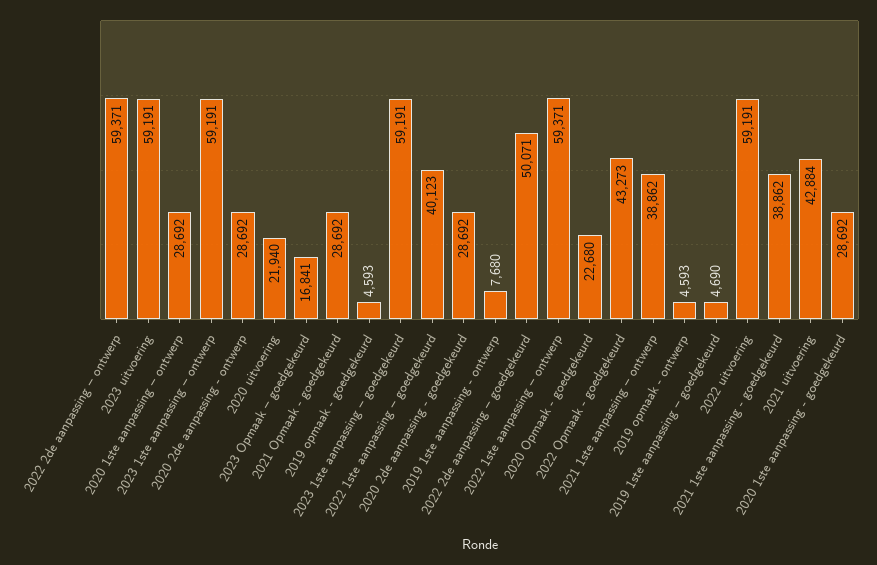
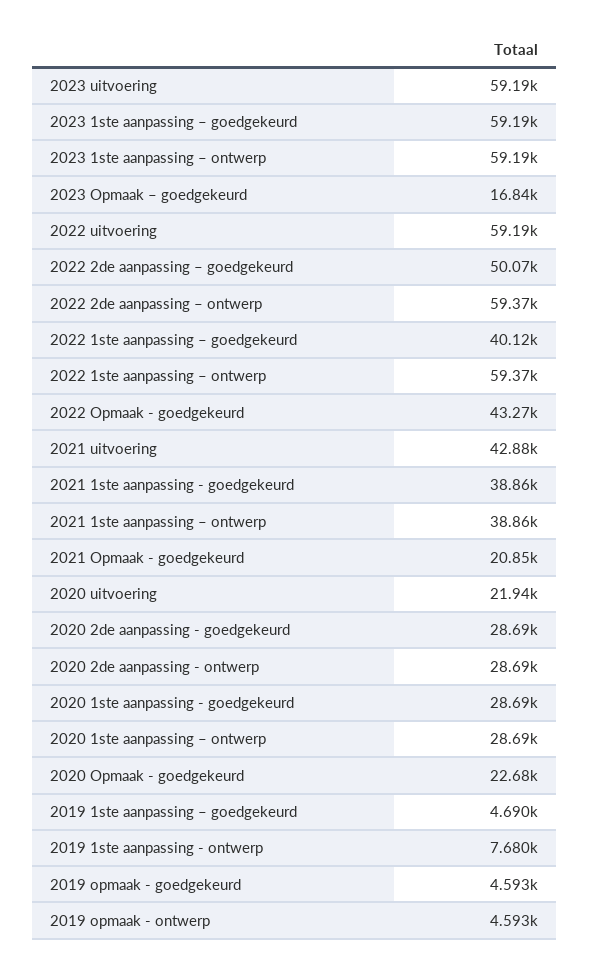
2021 Opmaak - goedgekeurd: 28692 -> 20850

